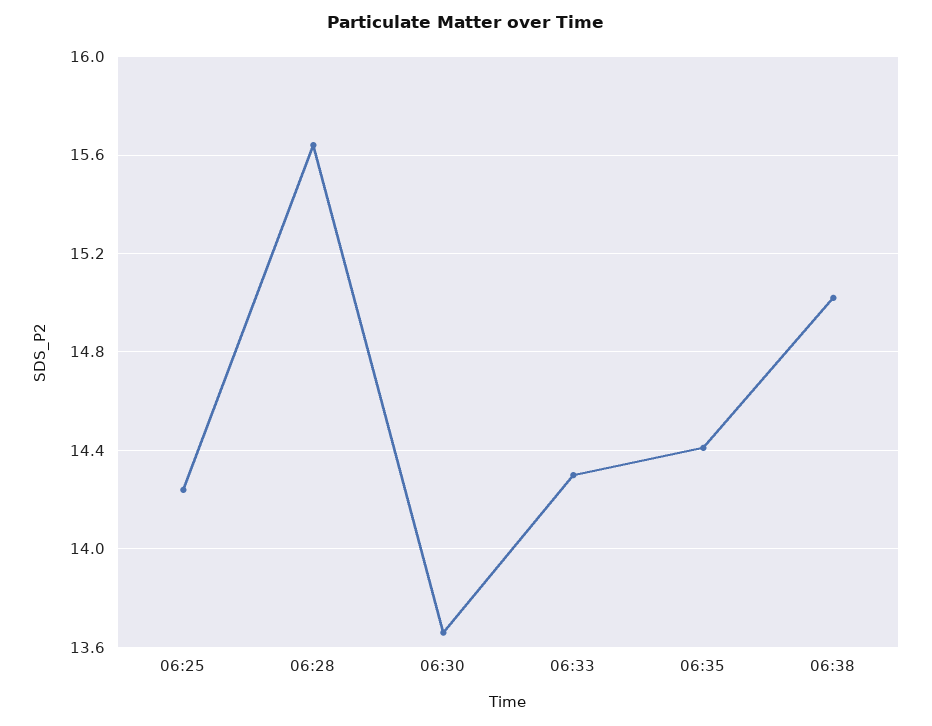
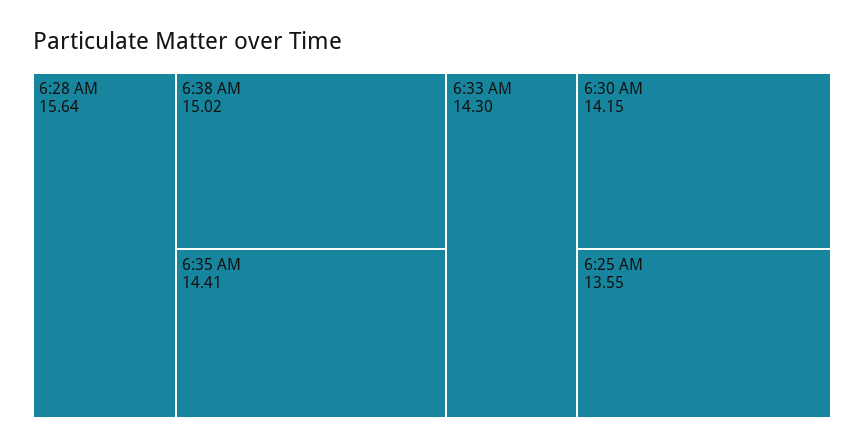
06:25: 14.25 -> 13.55
06:30: 13.65 -> 14.15

